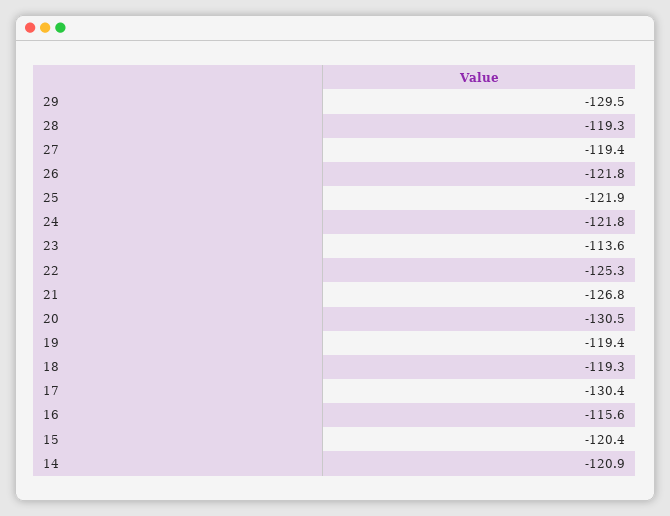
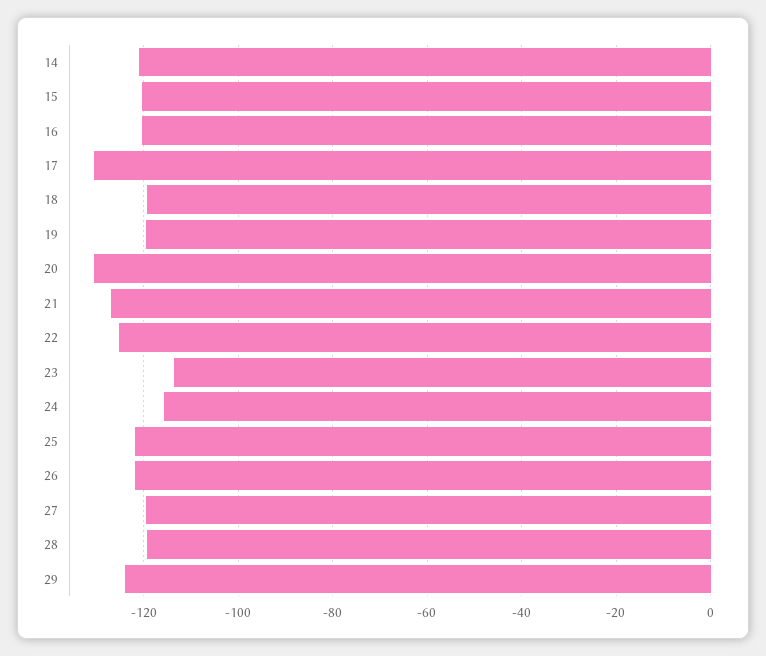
29: -129.5 -> -124
24: -121.8 -> -116
16: -115.6 -> -120

